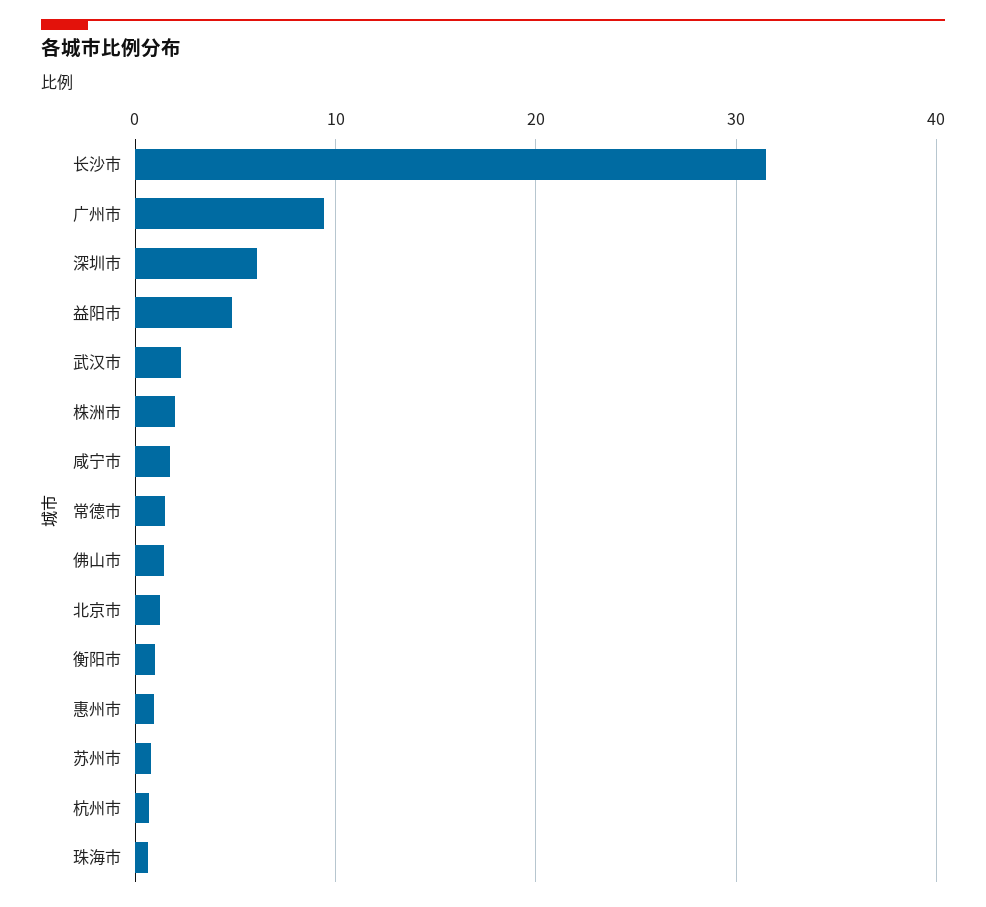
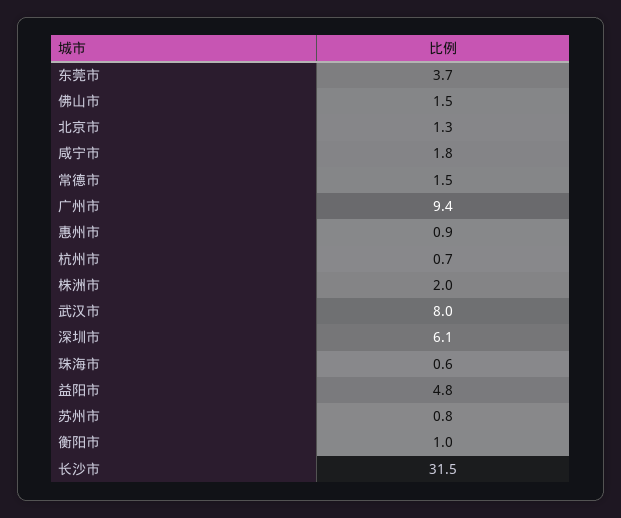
武汉市: 2 -> 8
东莞市: none -> 3.7

